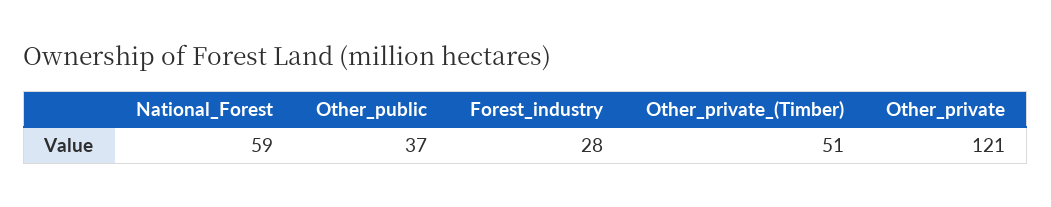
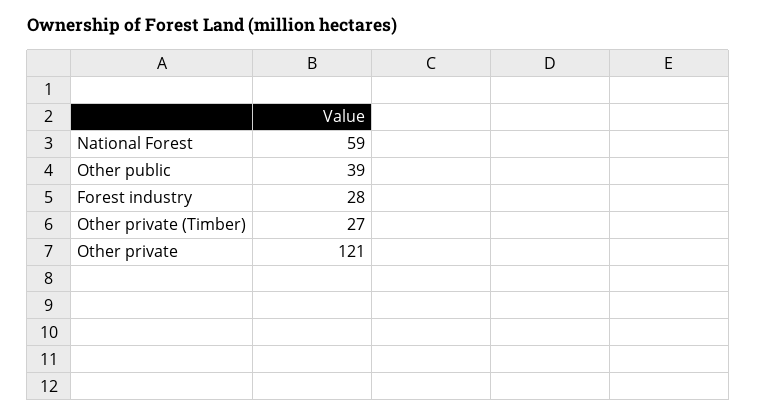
Other_public: 37 -> 39
Other_private_(Timber): 51 -> 27

